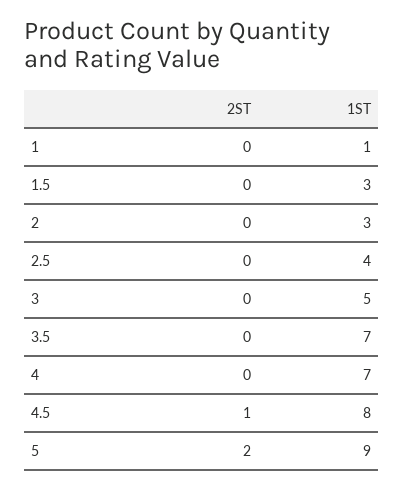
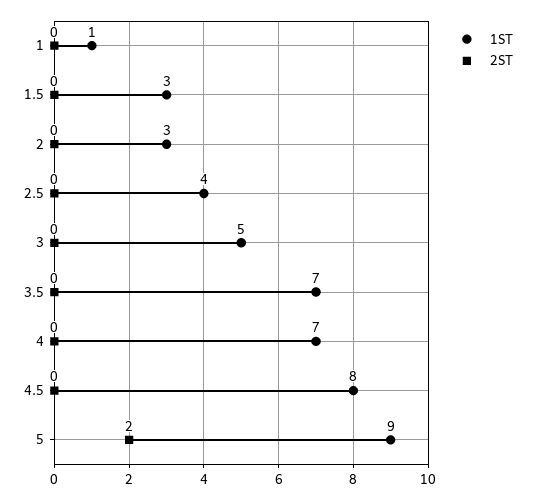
2ST, 4.5: 1 -> 0

